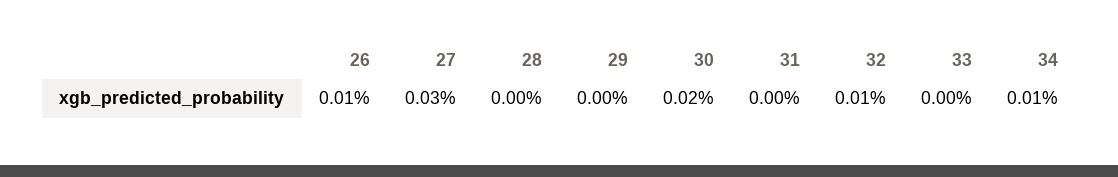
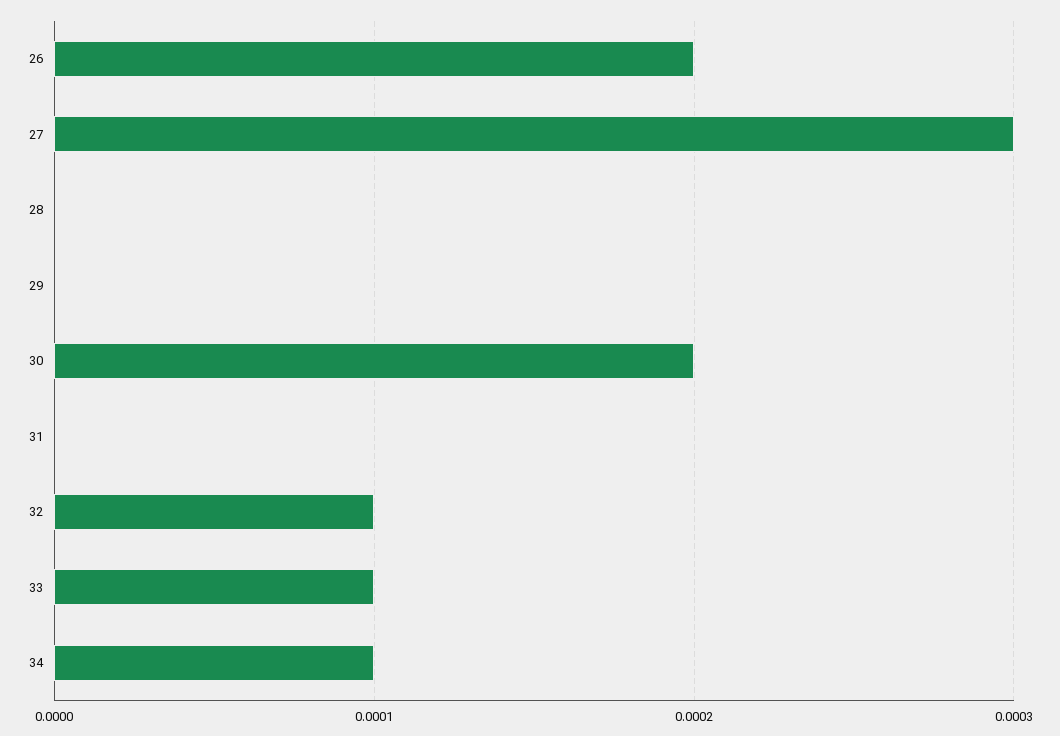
26: 0.0001 -> 0.0002
33: 0 -> 0.0001

